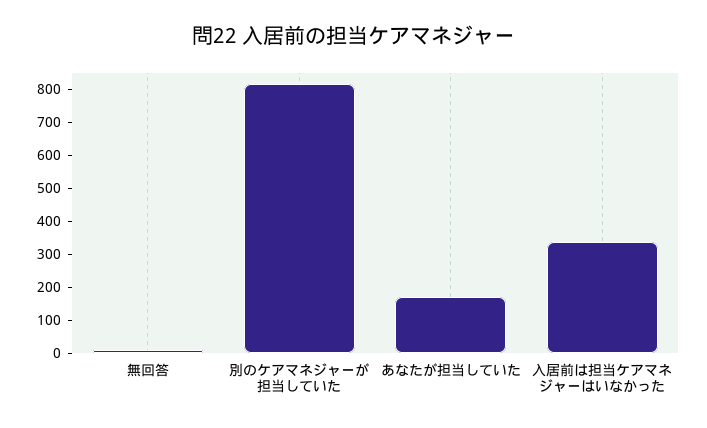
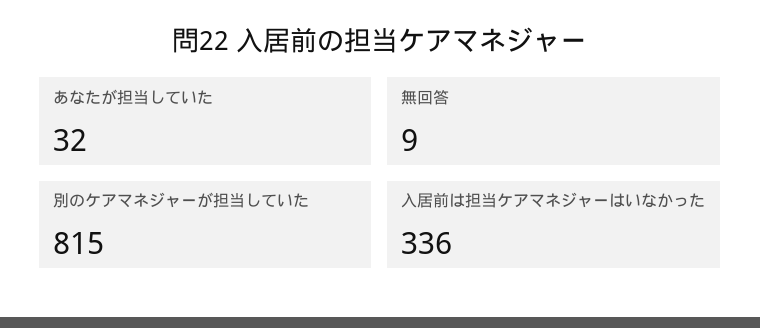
あなたが担当していた: 175 -> 32

